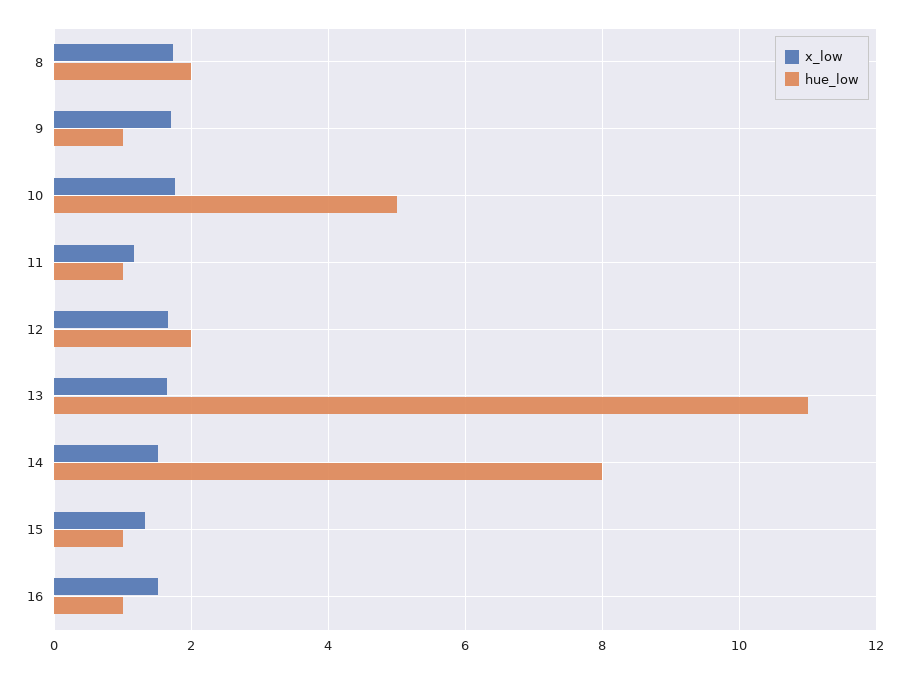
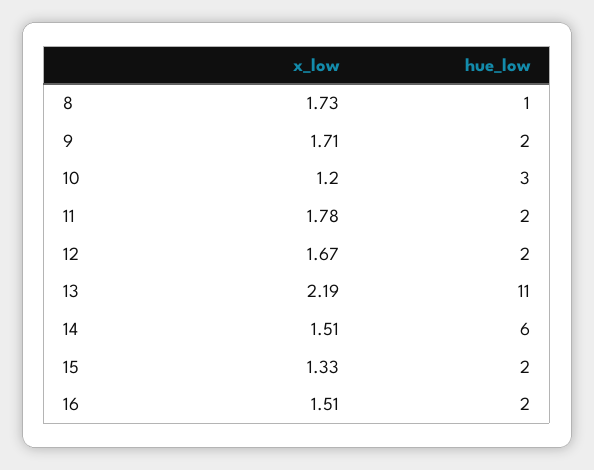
hue_low, 8: 2 -> 1
hue_low, 9: 1 -> 2
x_low, 10: 1.8 -> 1.2
hue_low, 10: 5 -> 3
x_low, 11: 1.2 -> 1.78
hue_low, 11: 1 -> 2
x_low, 13: 1.6 -> 2.19
hue_low, 14: 8 -> 6
hue_low, 15: 1 -> 2
hue_low, 16: 1 -> 2

